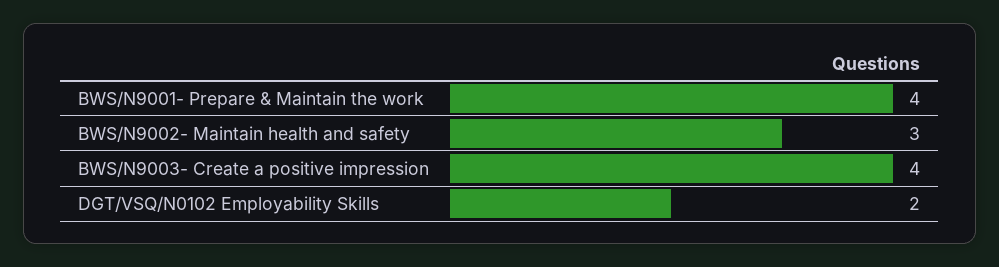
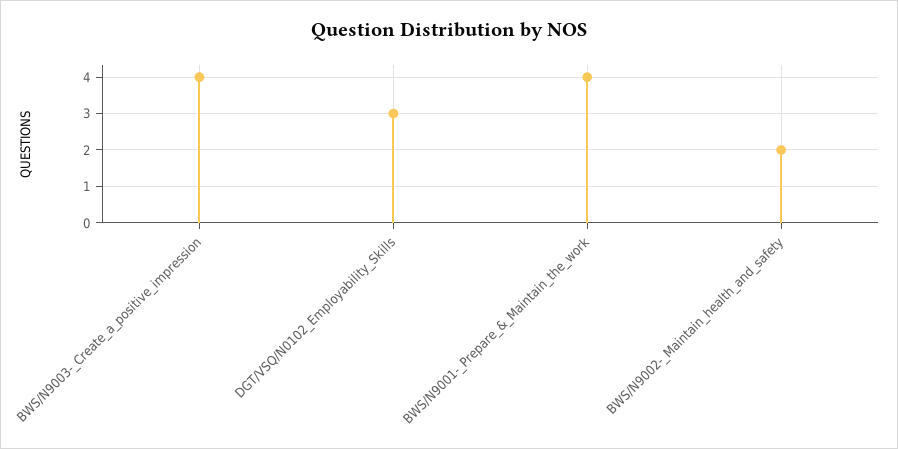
BWS/N9002- Maintain health and safety: 3 -> 2
DGT/VSQ/N0102 Employability Skills: 2 -> 3

